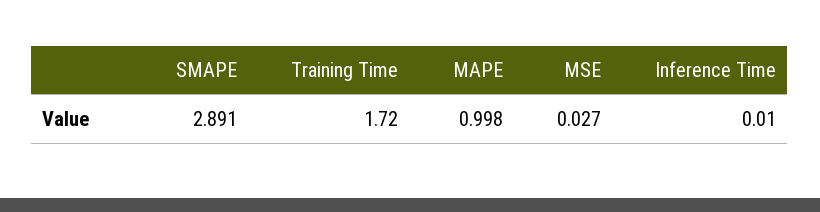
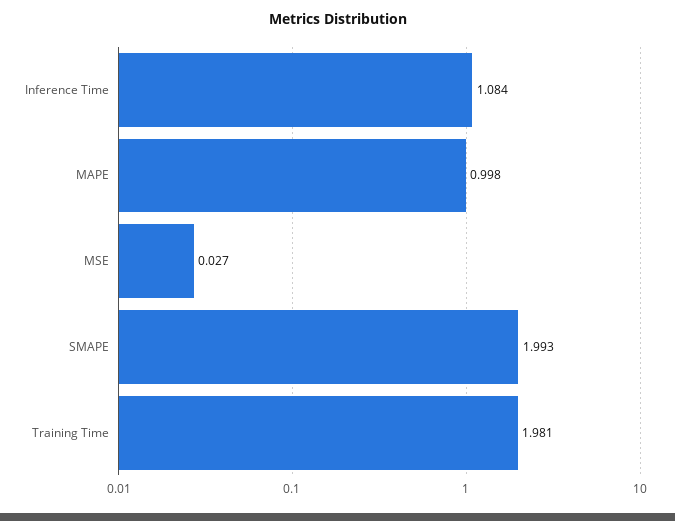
SMAPE: 2.891 -> 1.993
Training Time: 1.72 -> 1.981
Inference Time: 0.01 -> 1.084

